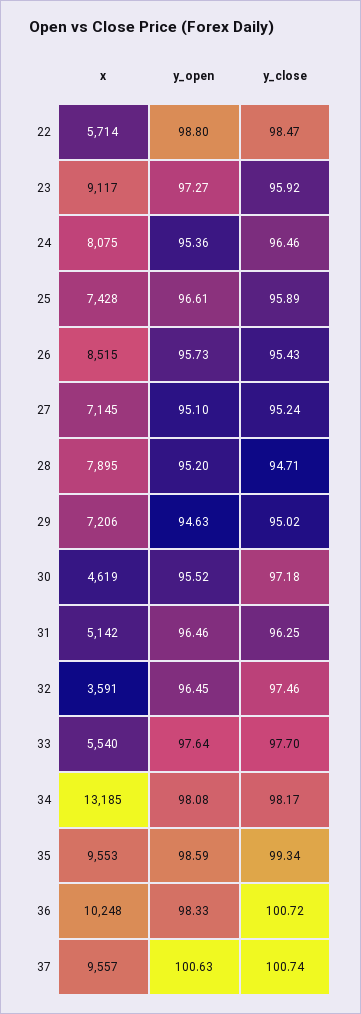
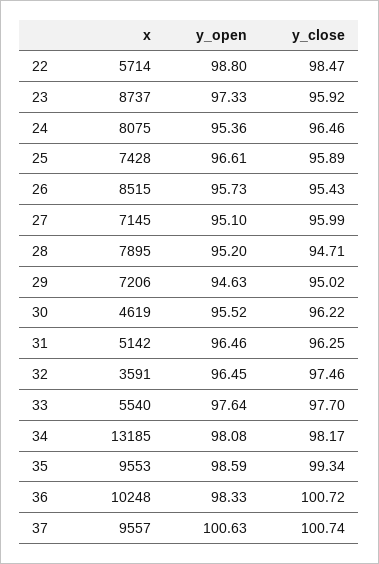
x, 23: 9117 -> 8737
y_open, 23: 97.27 -> 97.33
y_close, 27: 95.24 -> 95.99
y_close, 30: 97.18 -> 96.22

